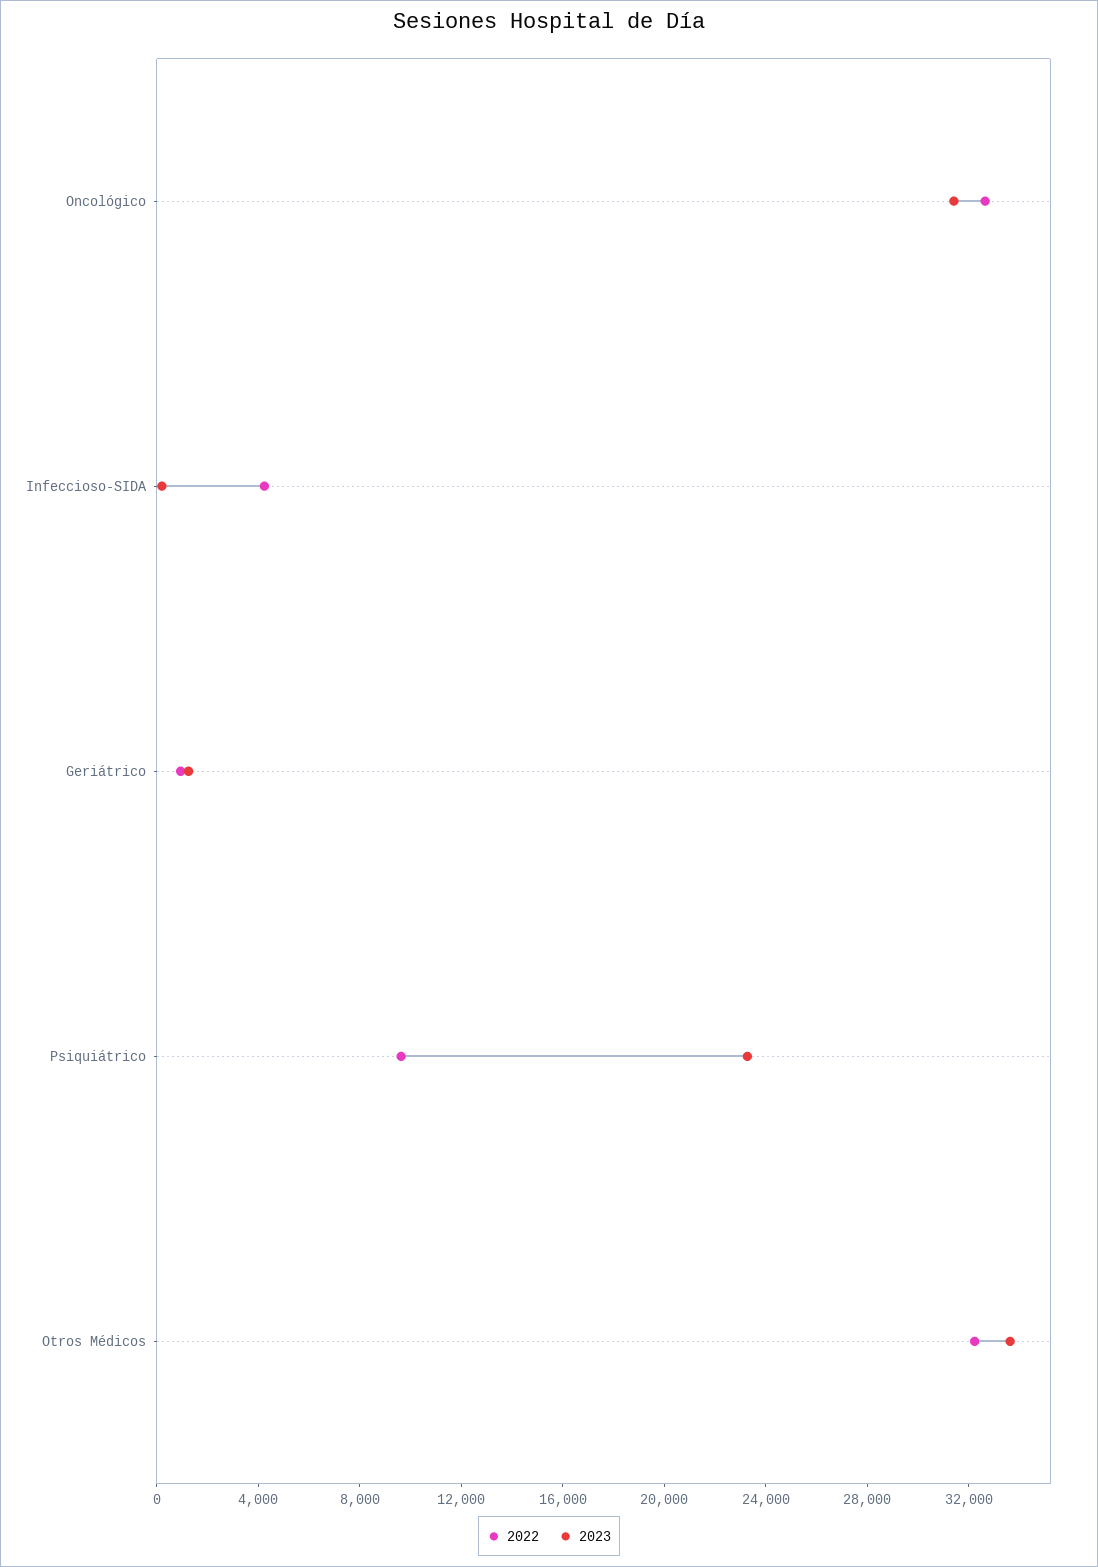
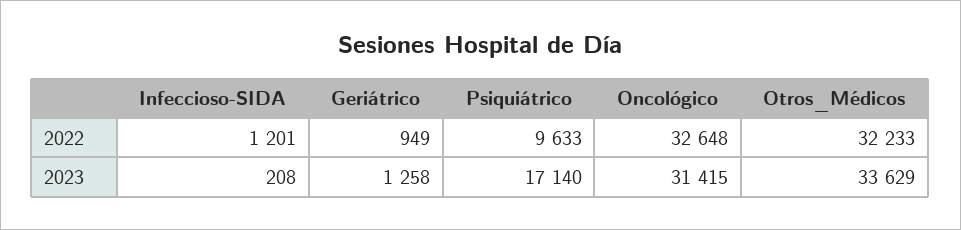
2022, Infeccioso-SIDA: 4000 -> 1201
2023, Psiquiátrico: 23000 -> 17140

